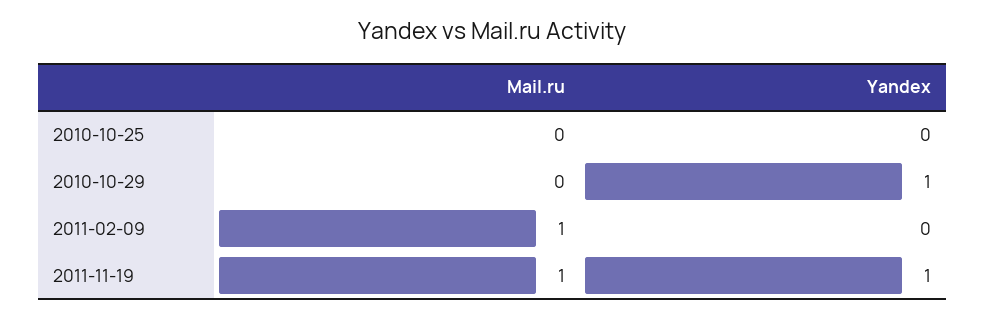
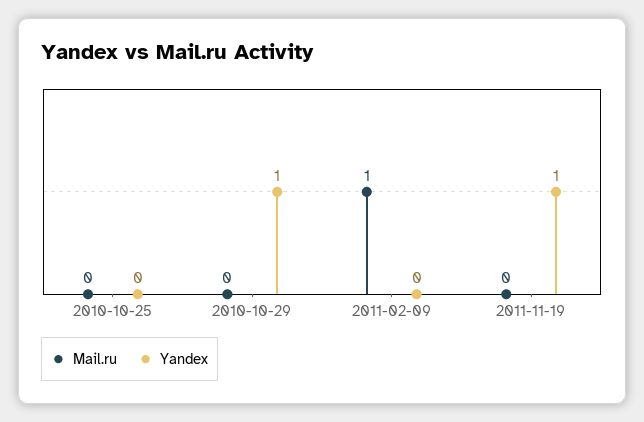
Mail.ru, 2011-11-19: 1 -> 0

